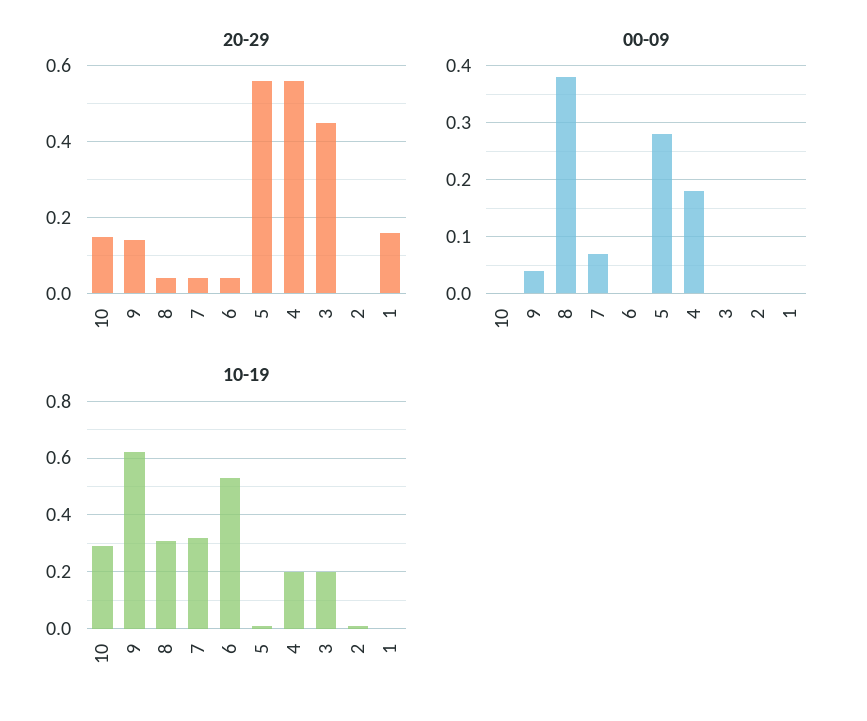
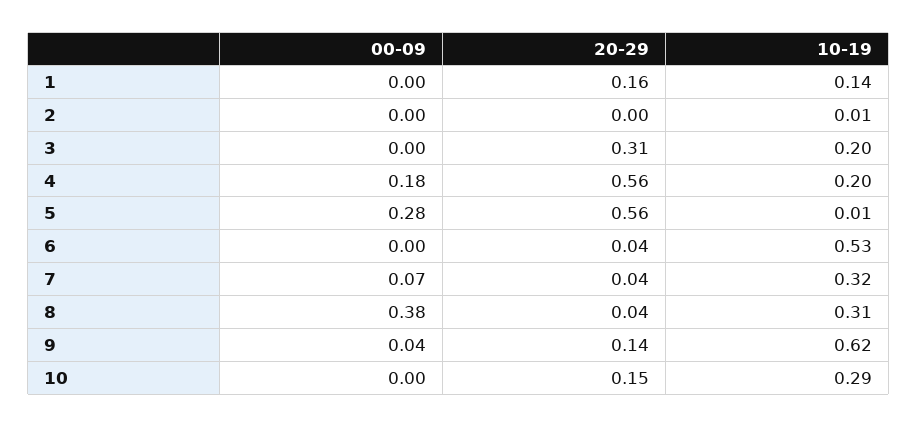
20-29, 3: 0.45 -> 0.31
10-19, 1: 0 -> 0.14

